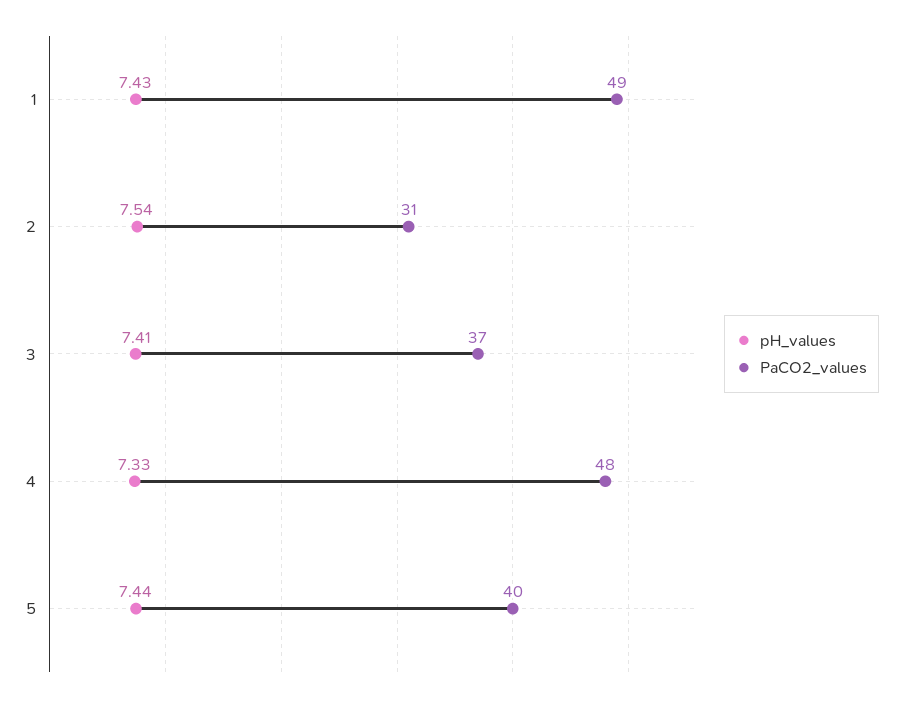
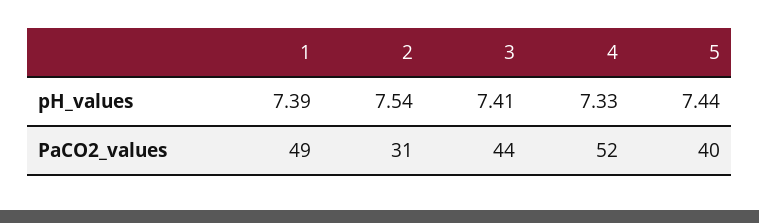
pH_values, 1: 7.43 -> 7.39
PaCO2_values, 3: 37 -> 44
PaCO2_values, 4: 48 -> 52

